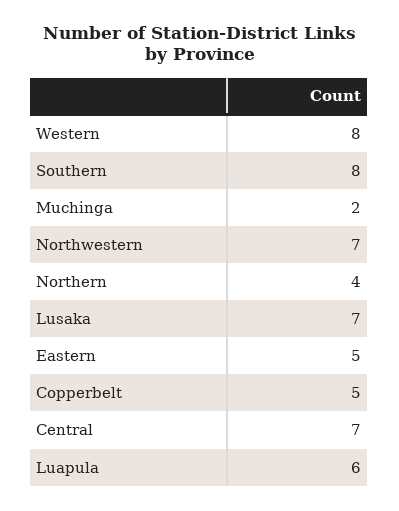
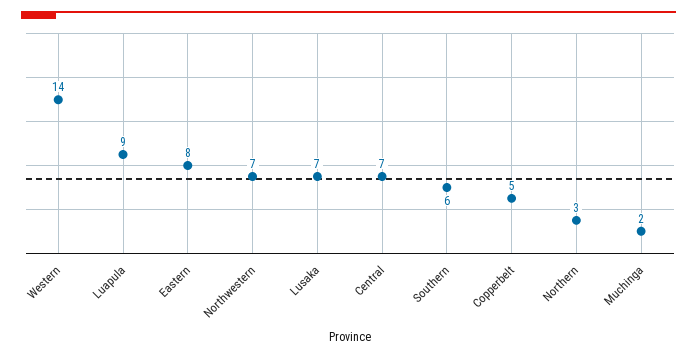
Western: 8 -> 14
Southern: 8 -> 6
Northern: 4 -> 3
Eastern: 5 -> 8
Luapula: 6 -> 9

